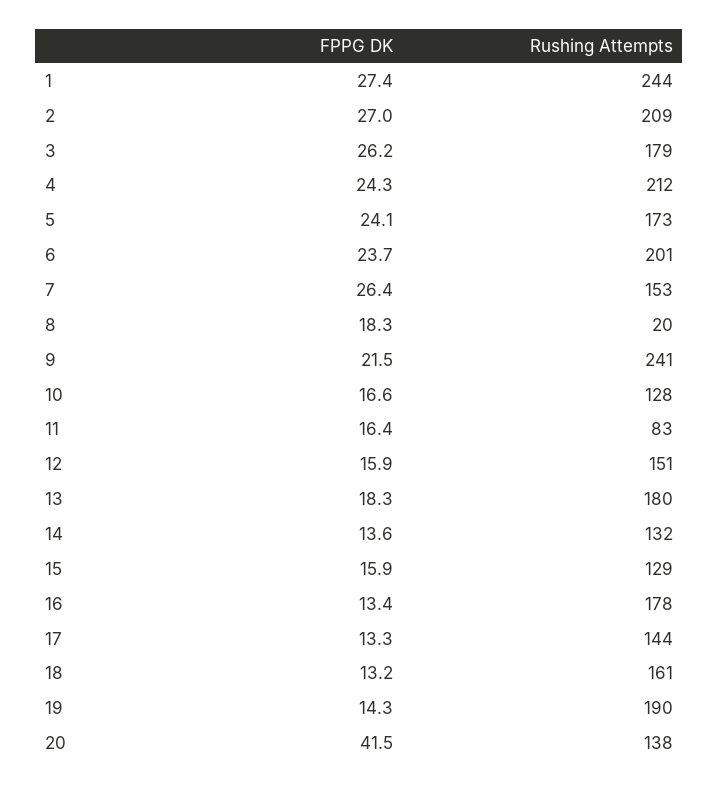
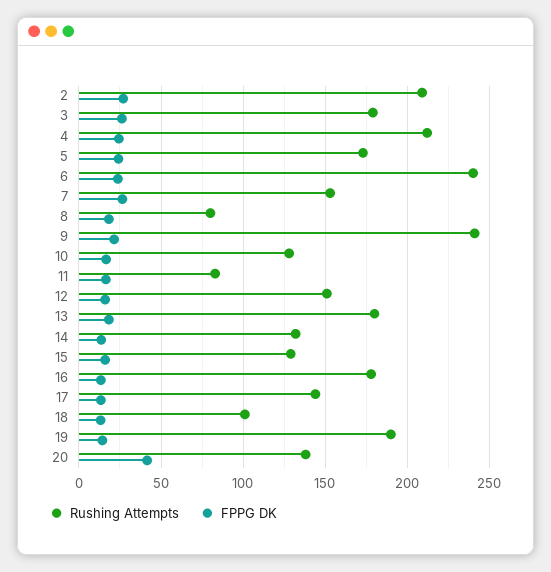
FPPG DK, 1: 27.4 -> none
Rushing Attempts, 1: 244 -> none
Rushing Attempts, 6: 201 -> 240
Rushing Attempts, 8: 20 -> 80
Rushing Attempts, 18: 161 -> 100

